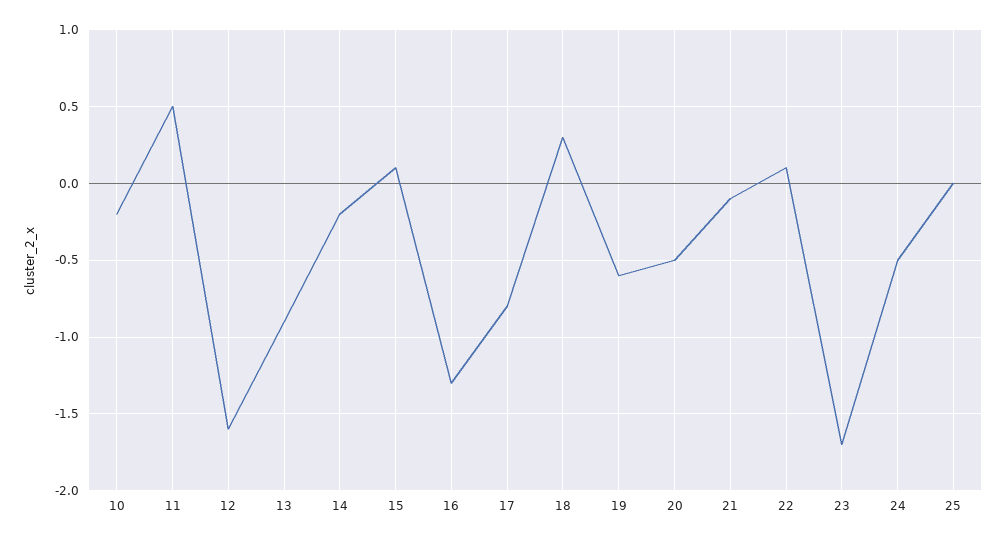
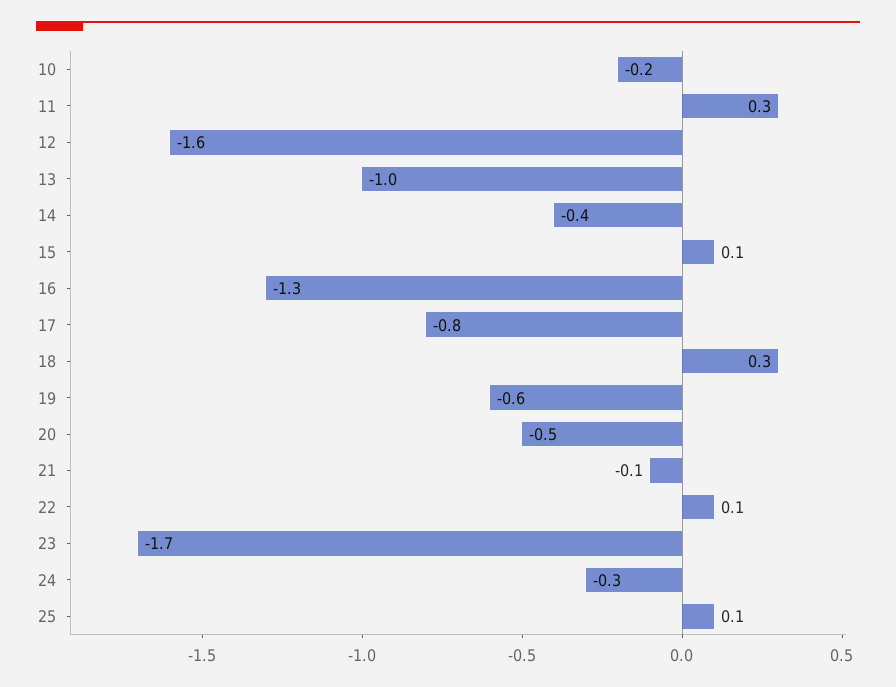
11: 0.5 -> 0.3
13: -0.9 -> -1
14: -0.2 -> -0.4
24: -0.5 -> -0.3
25: 0 -> 0.1

